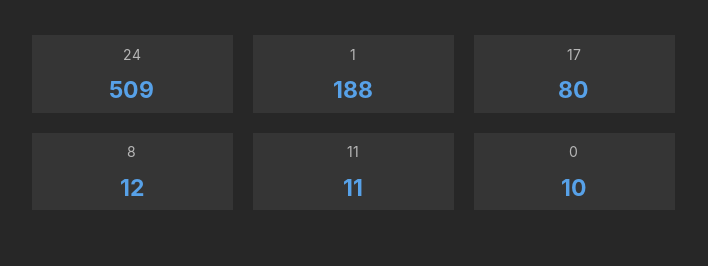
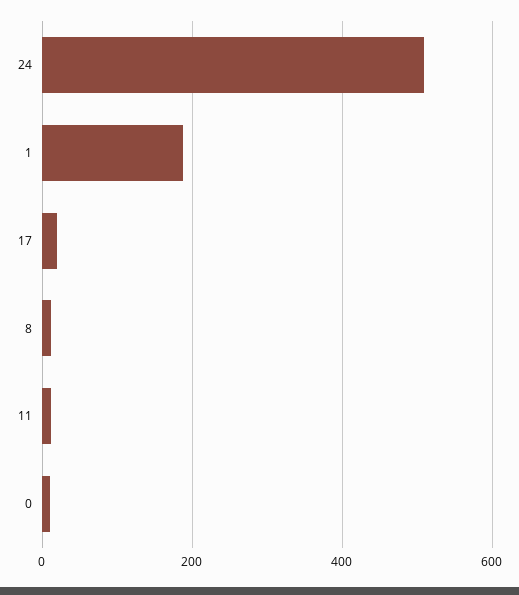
17: 80 -> 20

